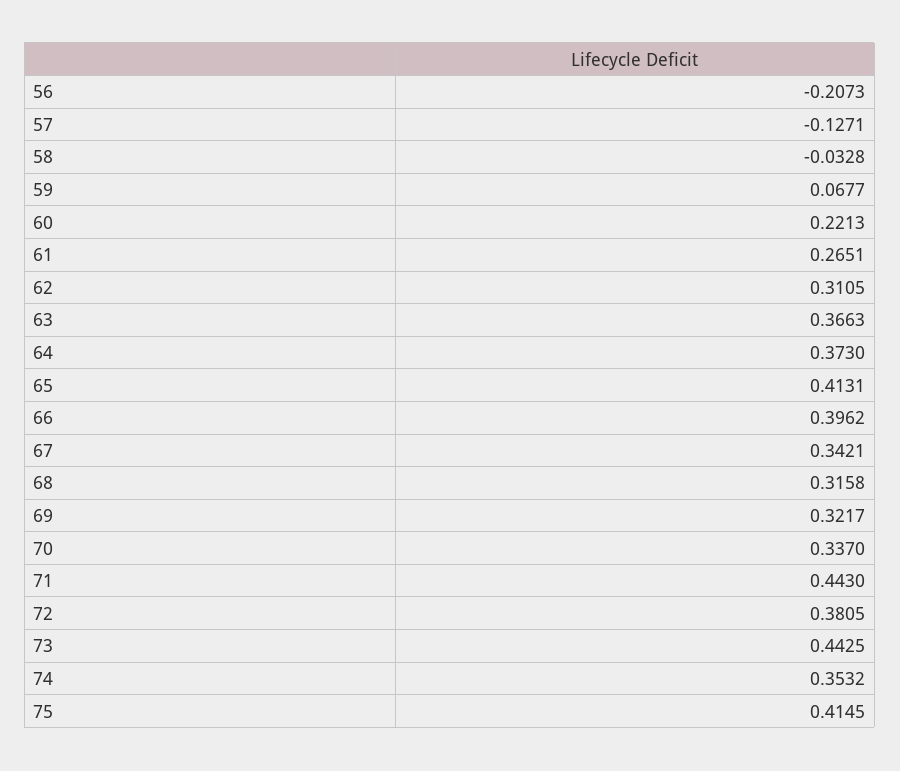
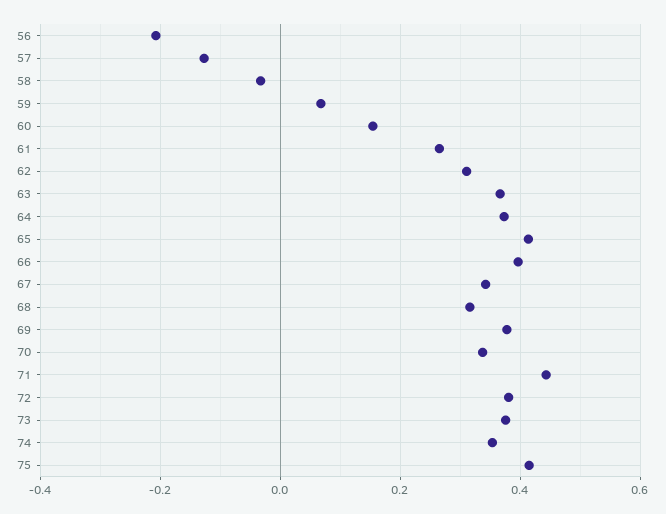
60: 0.2213 -> 0.16
69: 0.3217 -> 0.38
73: 0.4425 -> 0.38

